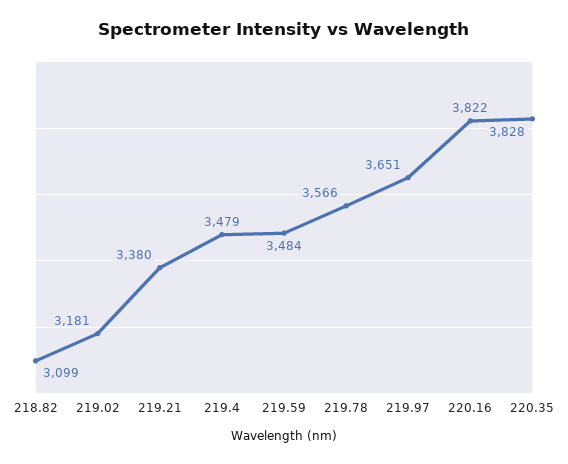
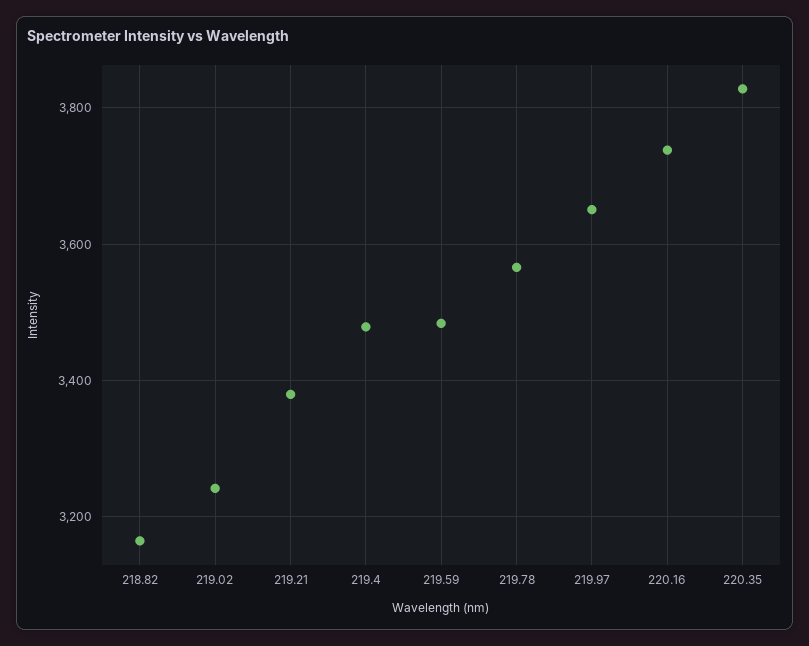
218.82: 3099 -> 3160
219.02: 3181 -> 3240
220.16: 3822 -> 3740

